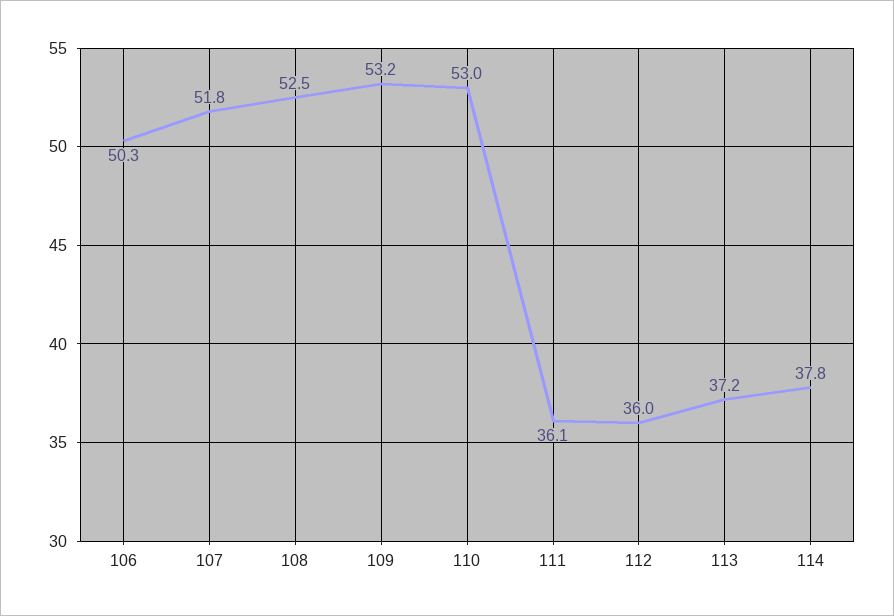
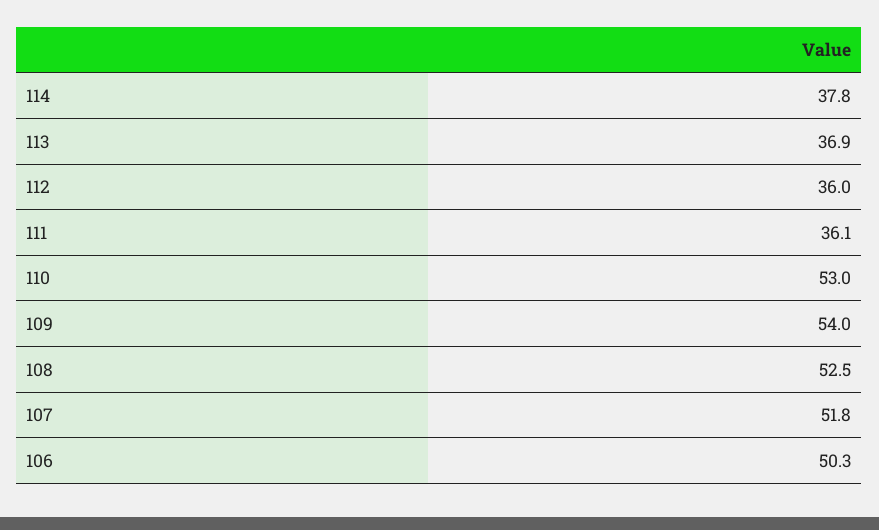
109: 53.2 -> 54
113: 37.2 -> 36.9

